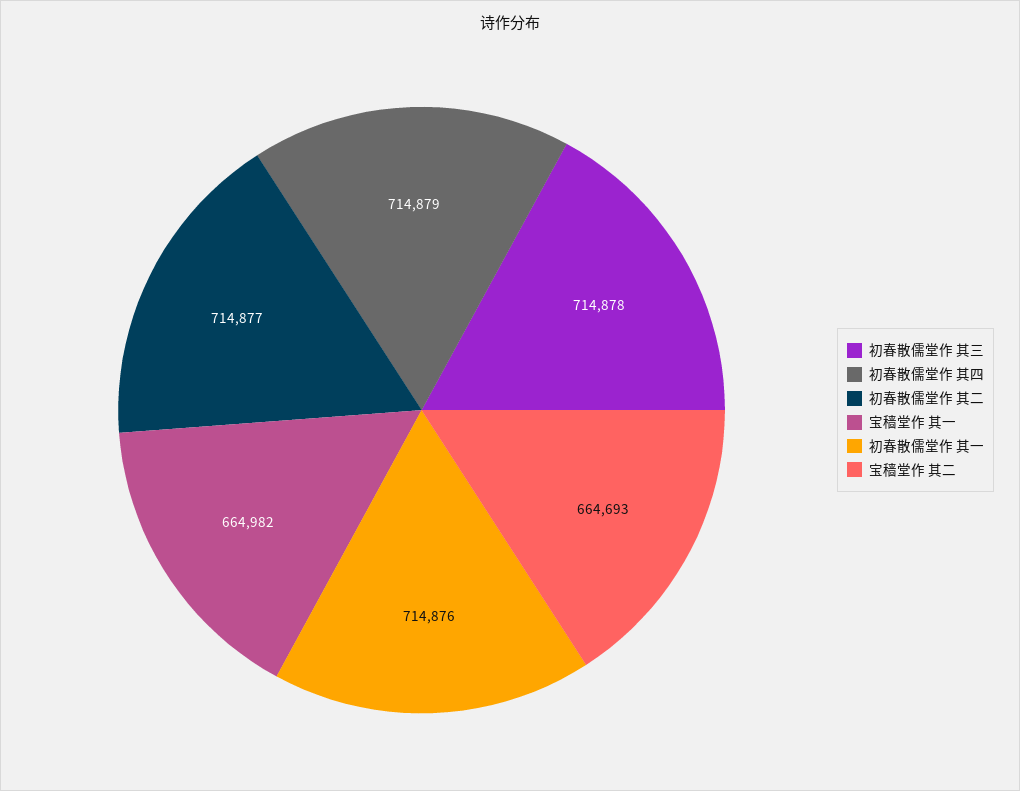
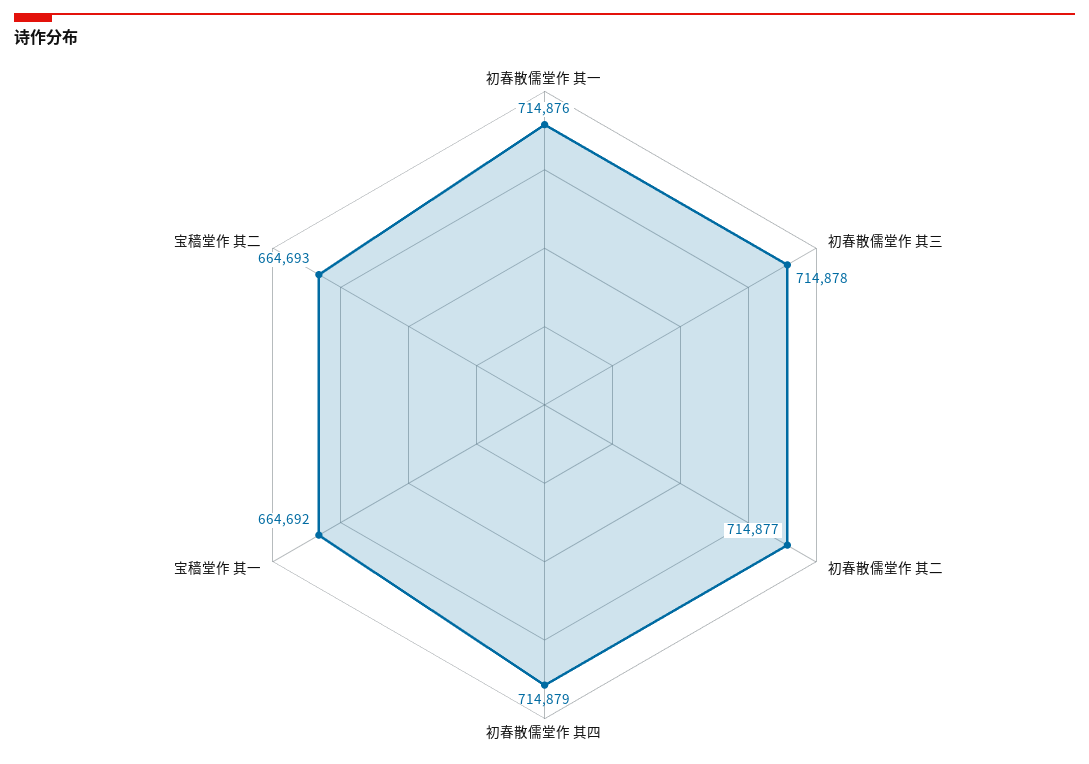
宝穑堂作 其一: 664982 -> 664692

